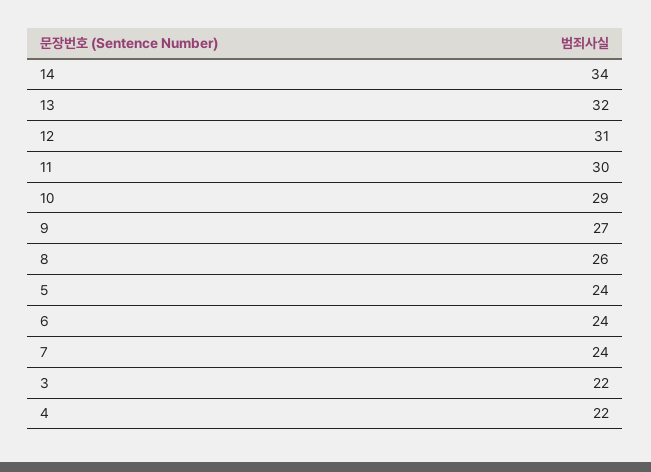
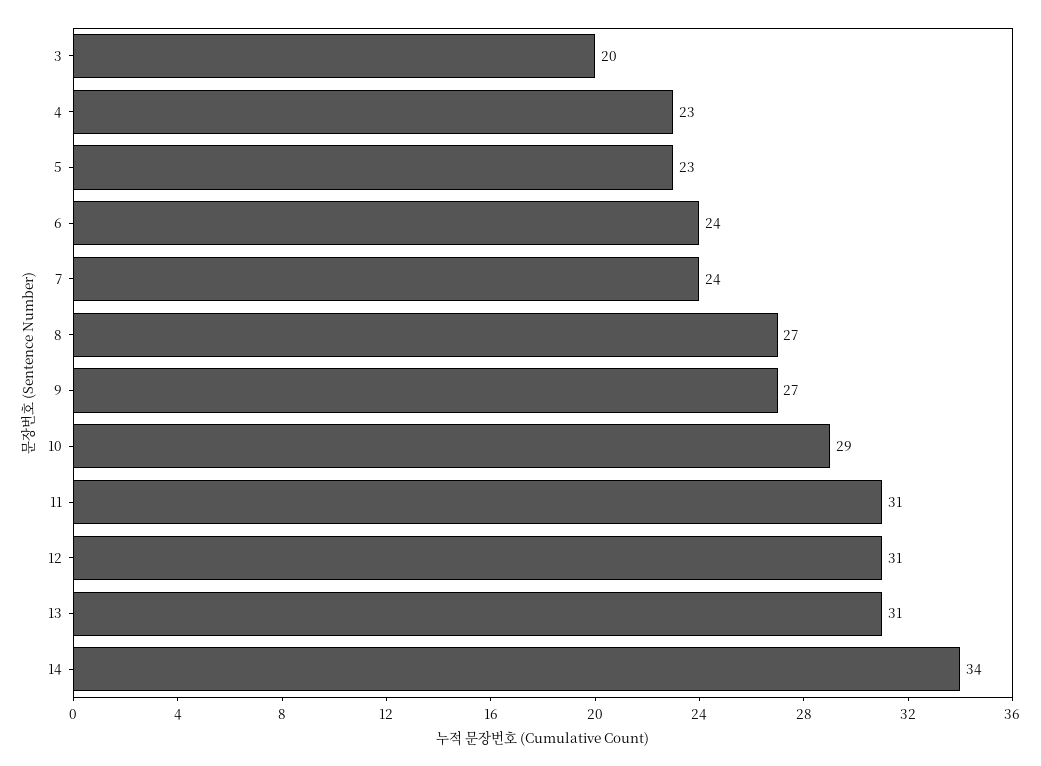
13: 32 -> 31
11: 30 -> 31
8: 26 -> 27
5: 24 -> 23
3: 22 -> 20
4: 22 -> 23

